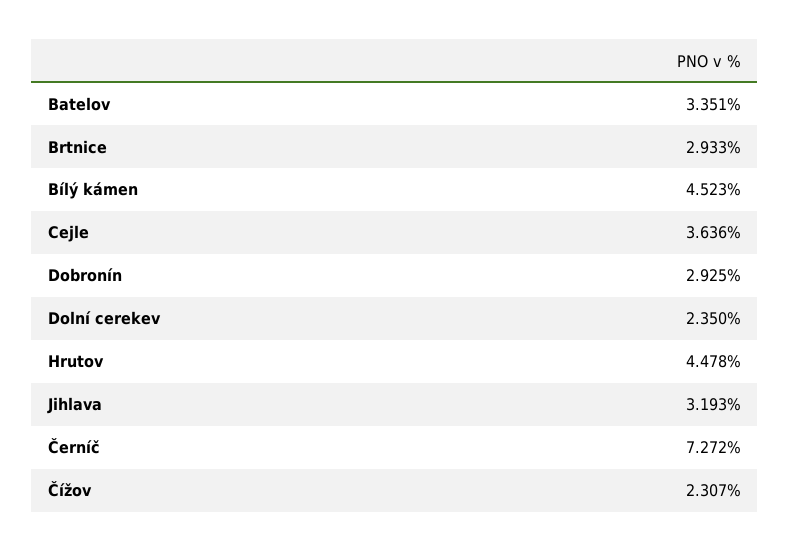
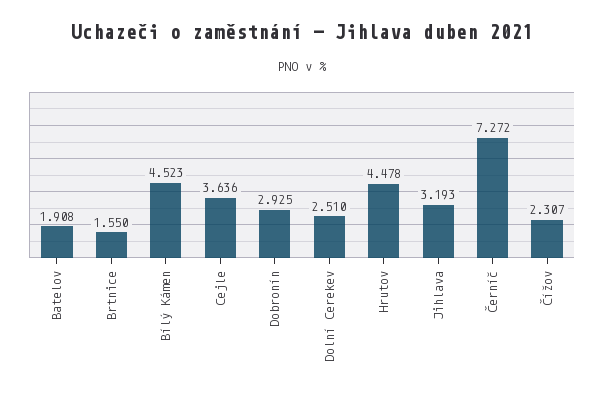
Batelov: 3.351 -> 1.908
Brtnice: 2.933 -> 1.55
Dolní cerekev: 2.35 -> 2.51

